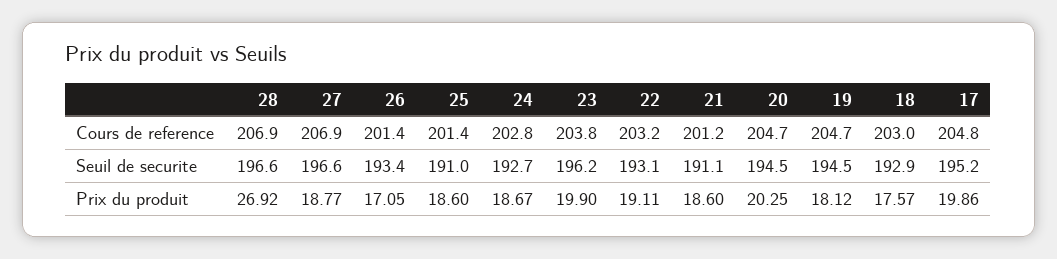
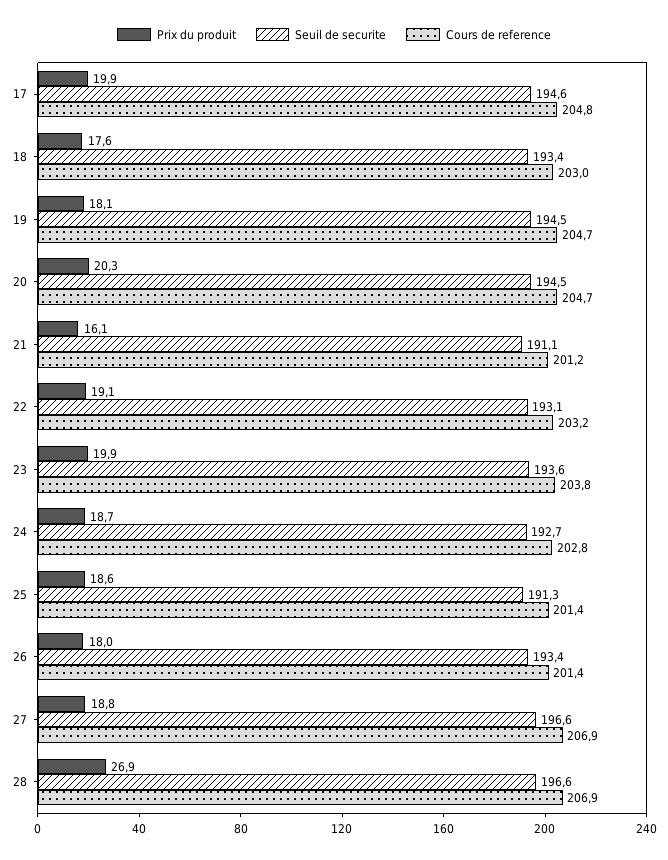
Seuil de securite, 25: 191 -> 191.3
Seuil de securite, 23: 196.2 -> 193.6
Seuil de securite, 18: 192.9 -> 193.4
Seuil de securite, 17: 195.2 -> 194.6
Prix du produit, 26: 17.05 -> 18
Prix du produit, 21: 18.6 -> 16.1

